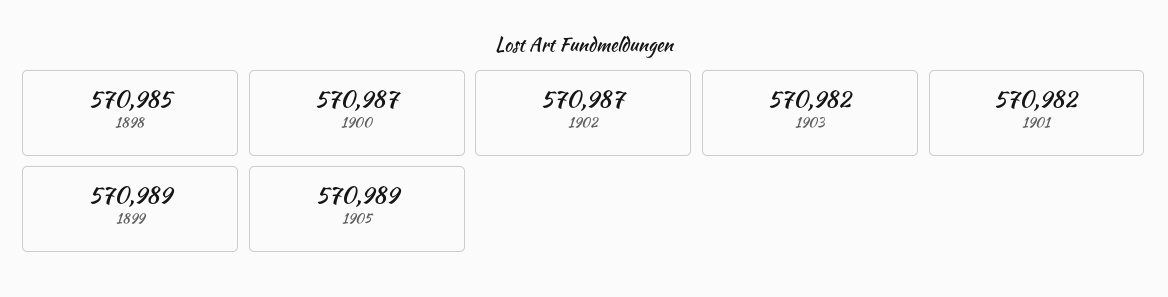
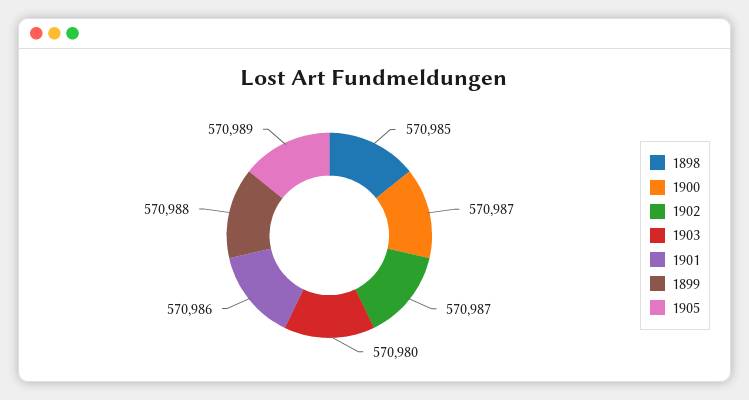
1903: 570982 -> 570980
1901: 570982 -> 570986
1899: 570989 -> 570988

